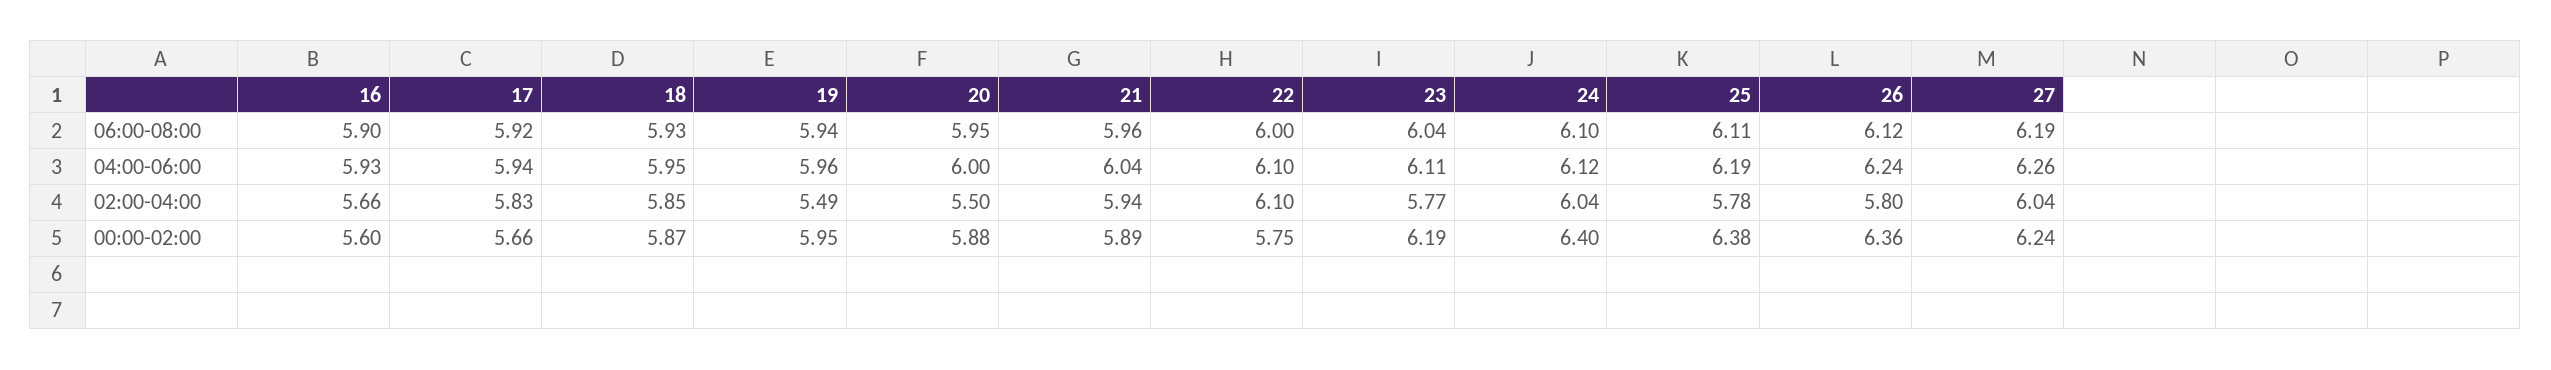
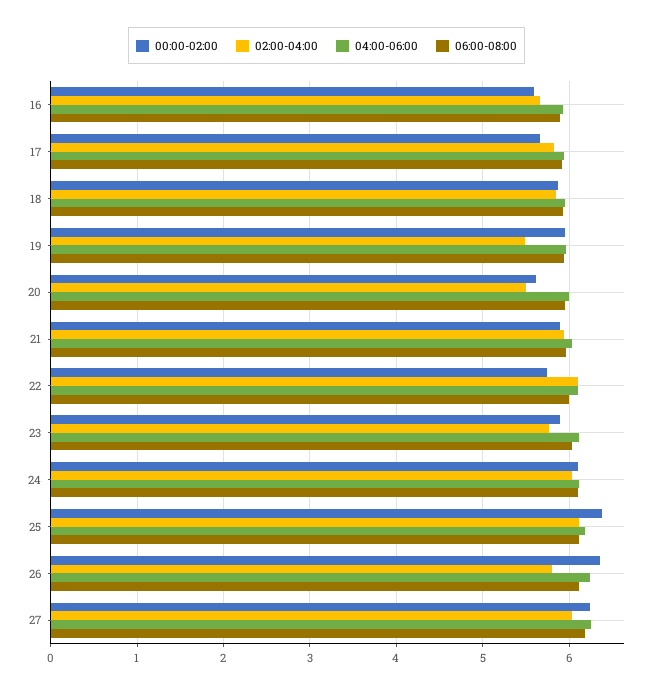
02:00-04:00, 25: 5.78 -> 6.1
00:00-02:00, 20: 5.88 -> 5.6
00:00-02:00, 23: 6.19 -> 5.9
00:00-02:00, 24: 6.4 -> 6.1

